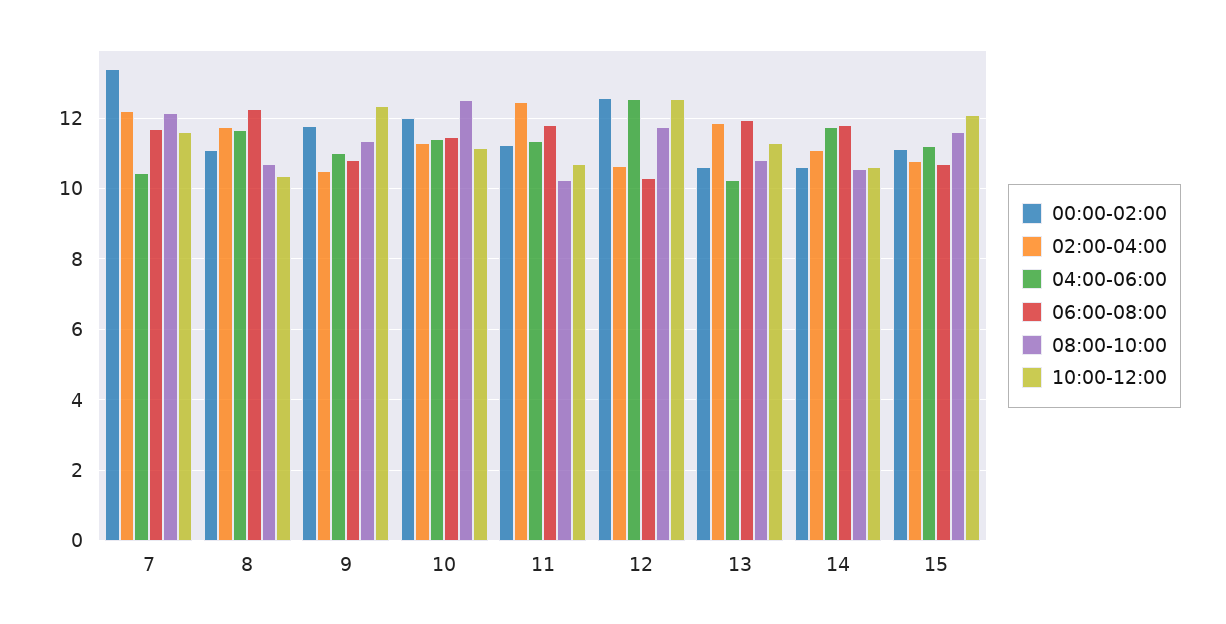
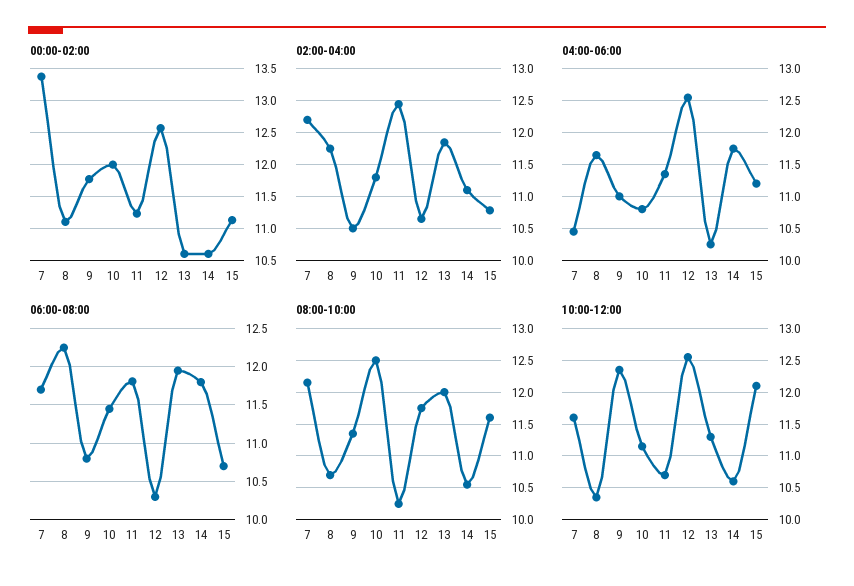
04:00-06:00, 10: 11.4 -> 10.8
08:00-10:00, 13: 10.8 -> 12

